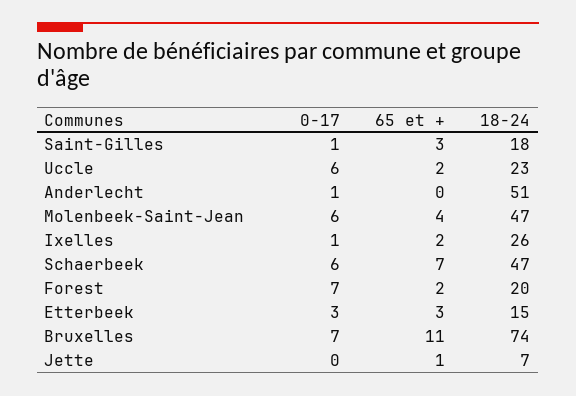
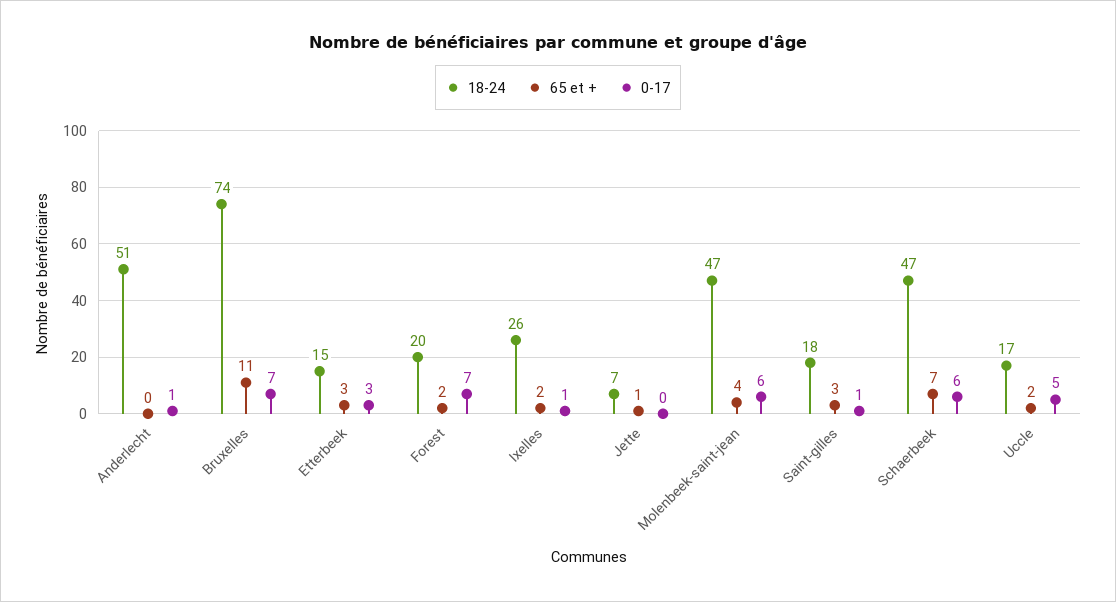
0-17, Uccle: 6 -> 5
18-24, Uccle: 23 -> 17

